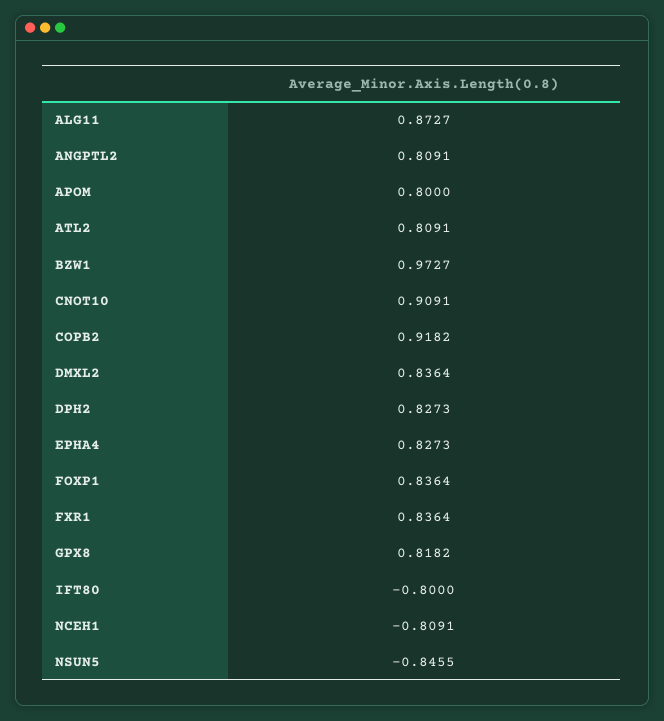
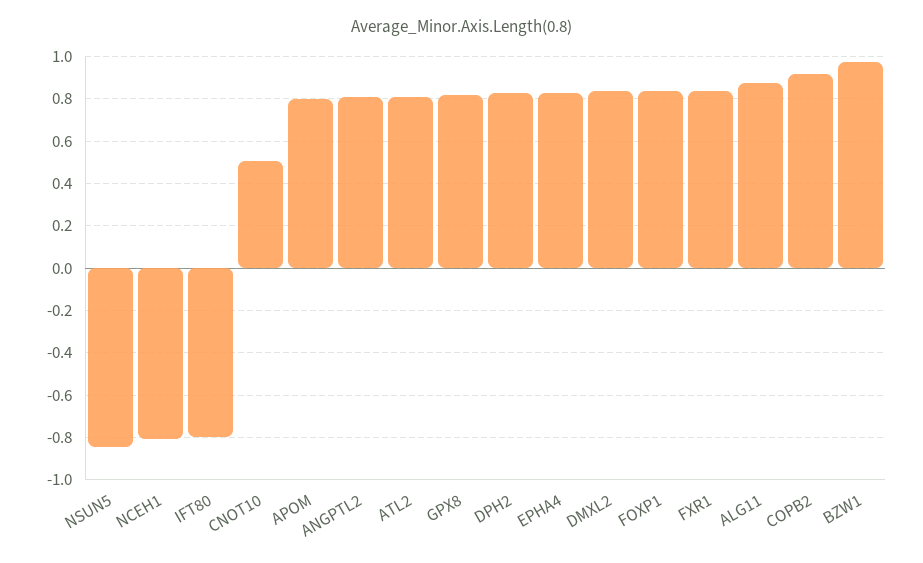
CNOT10: 0.9091 -> 0.5

